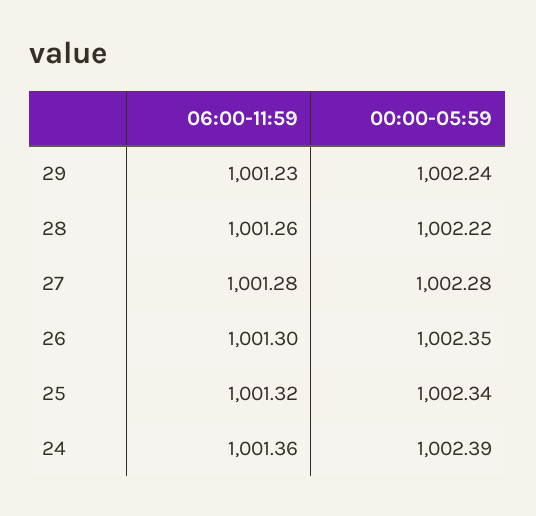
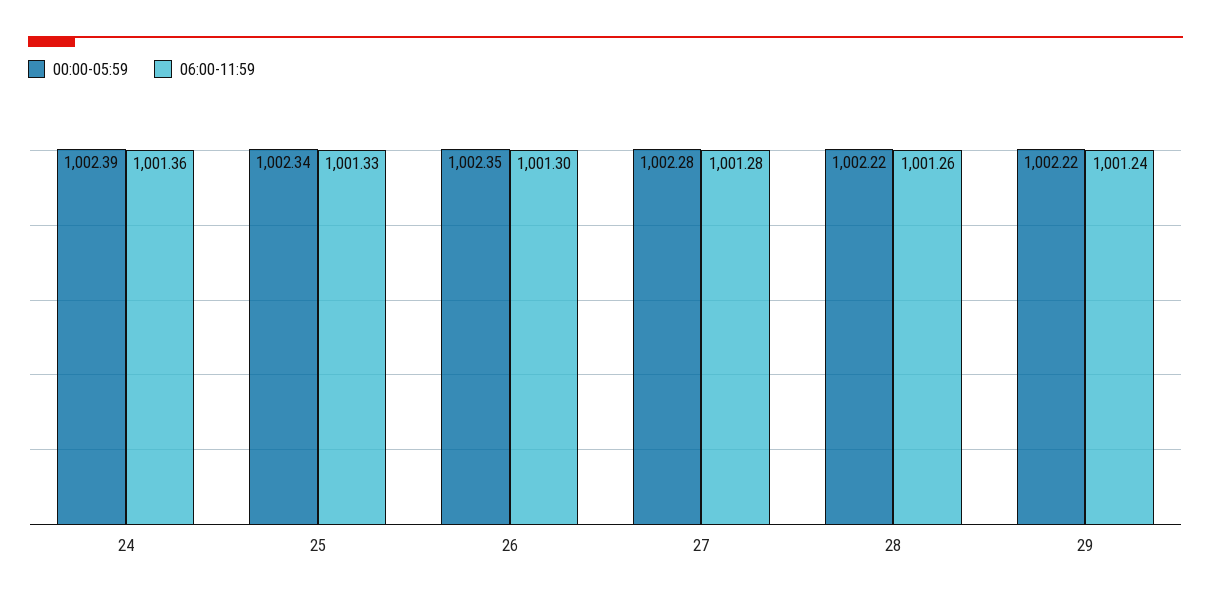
06:00-11:59, 29: 1001.23 -> 1001.24
00:00-05:59, 29: 1002.24 -> 1002.22
06:00-11:59, 25: 1001.32 -> 1001.33

